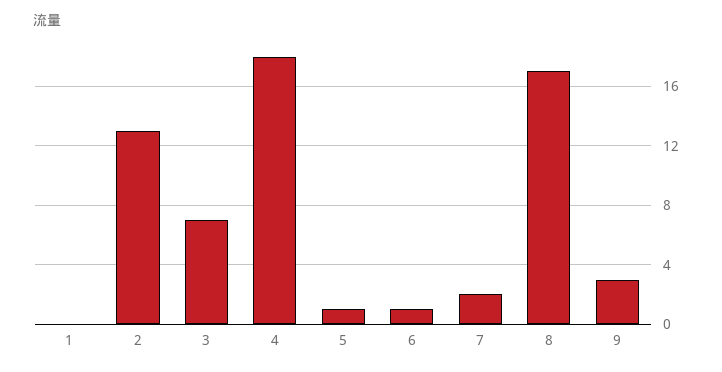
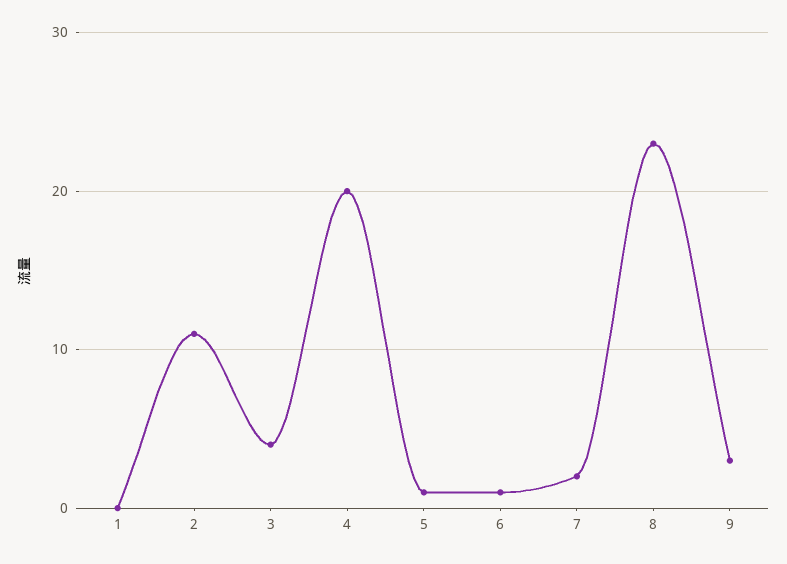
2: 13 -> 11
3: 7 -> 4
4: 18 -> 20
8: 17 -> 23

